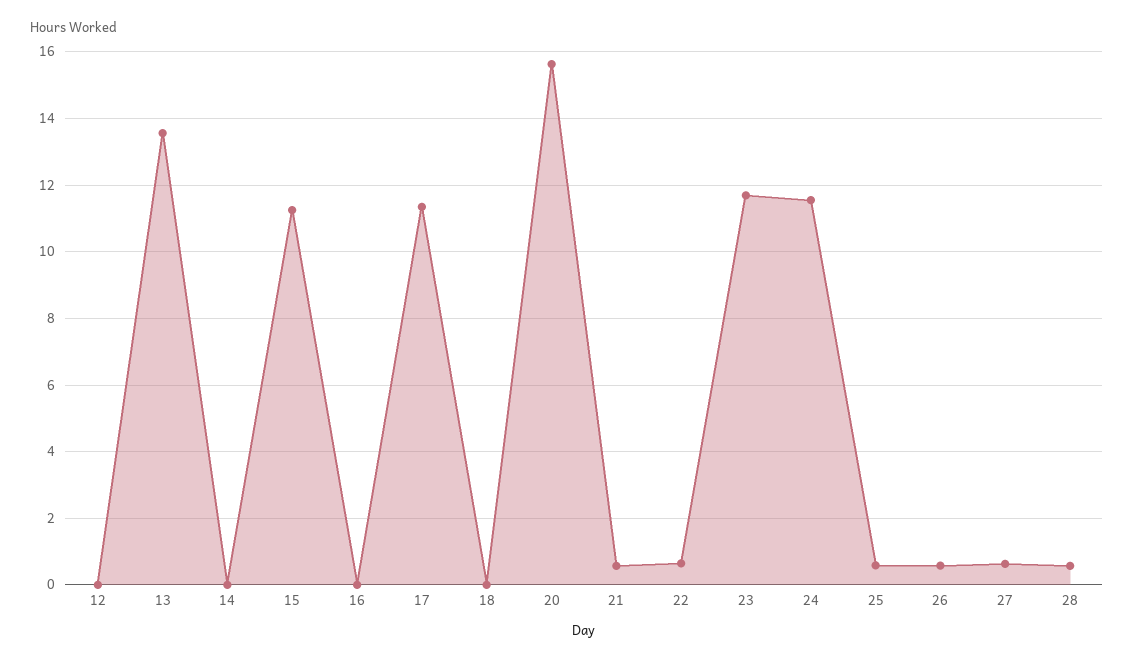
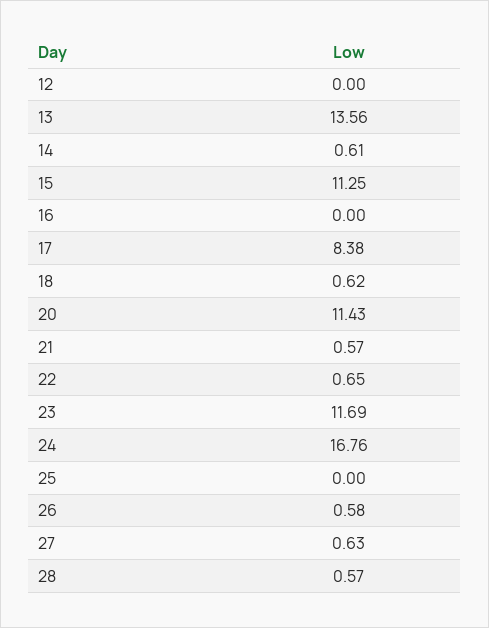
14: 0 -> 0.61
17: 11.4 -> 8.38
18: 0 -> 0.62
20: 15.6 -> 11.43
24: 11.6 -> 16.76
25: 0.6 -> 0

